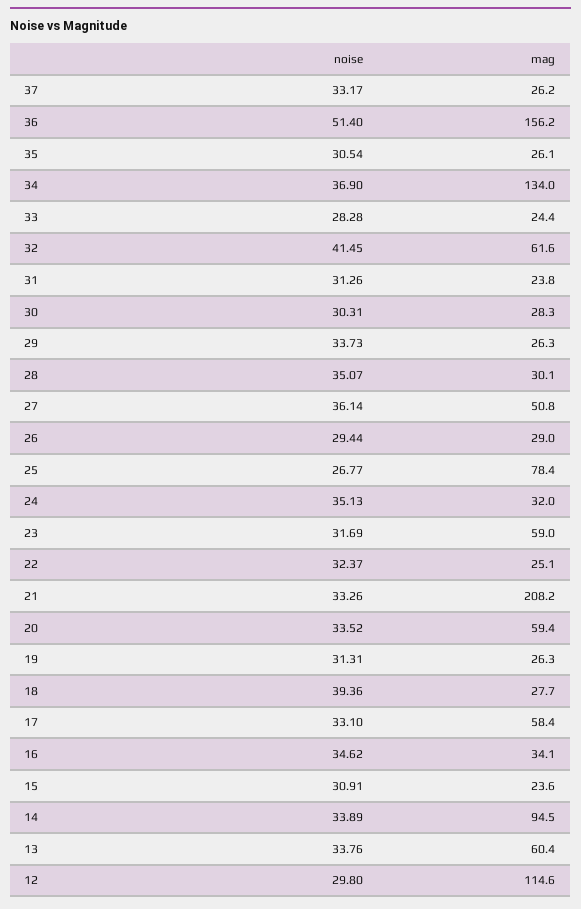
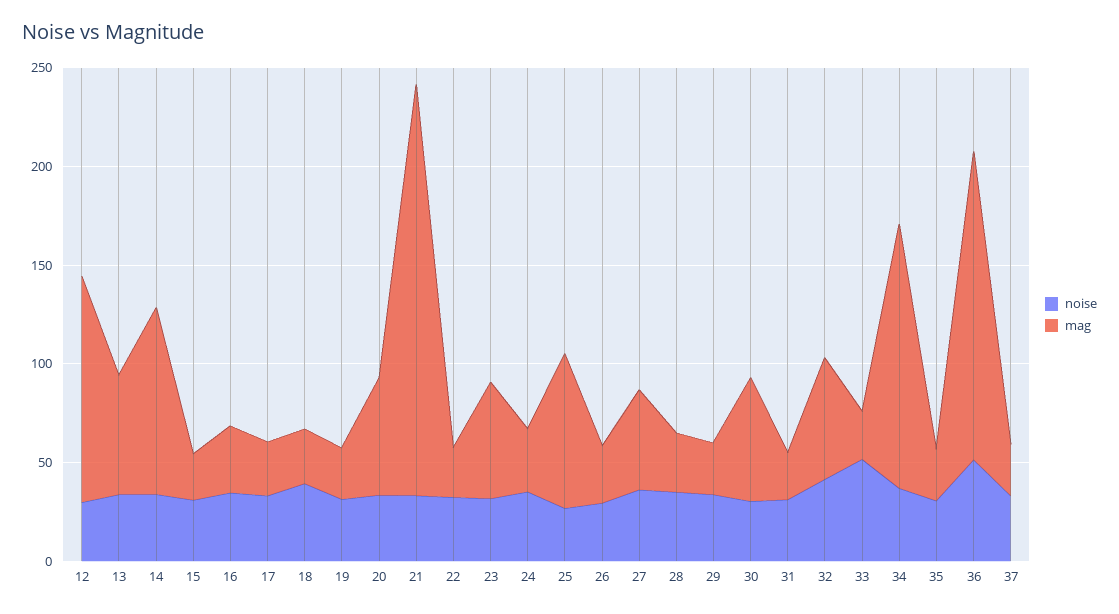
noise, 33: 28.28 -> 50
mag, 30: 28.3 -> 60
mag, 17: 58.4 -> 30

